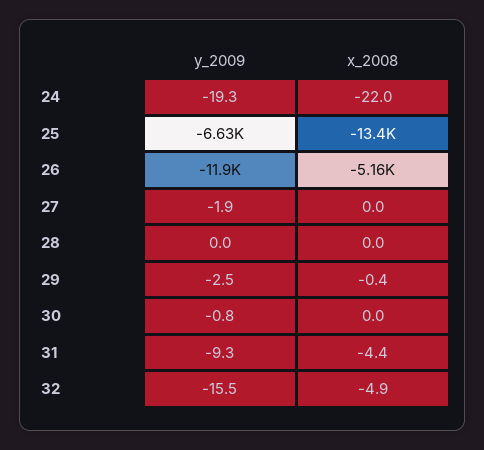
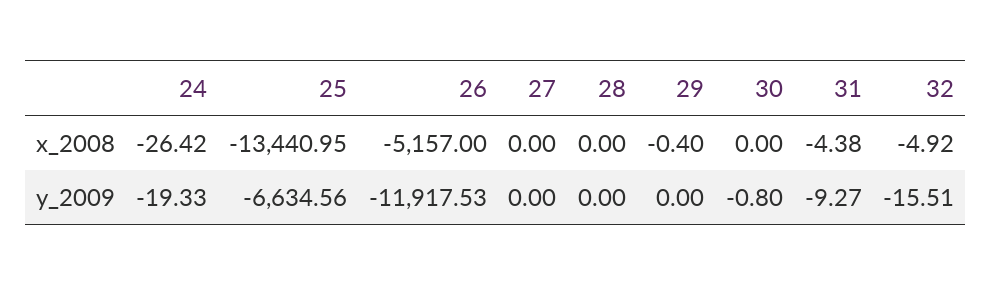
x_2008, 24: -22 -> -26.42
y_2009, 27: -1.9 -> 0
y_2009, 29: -2.5 -> 0

